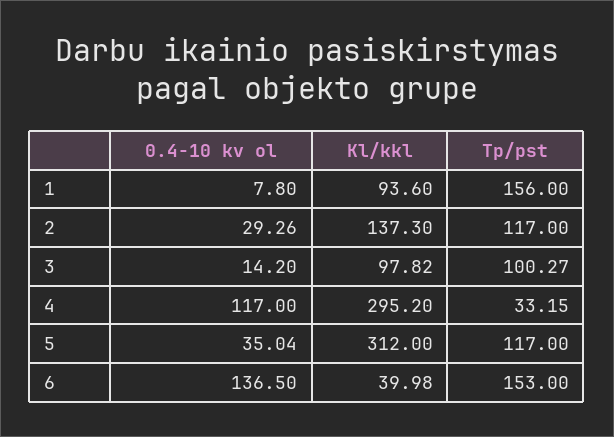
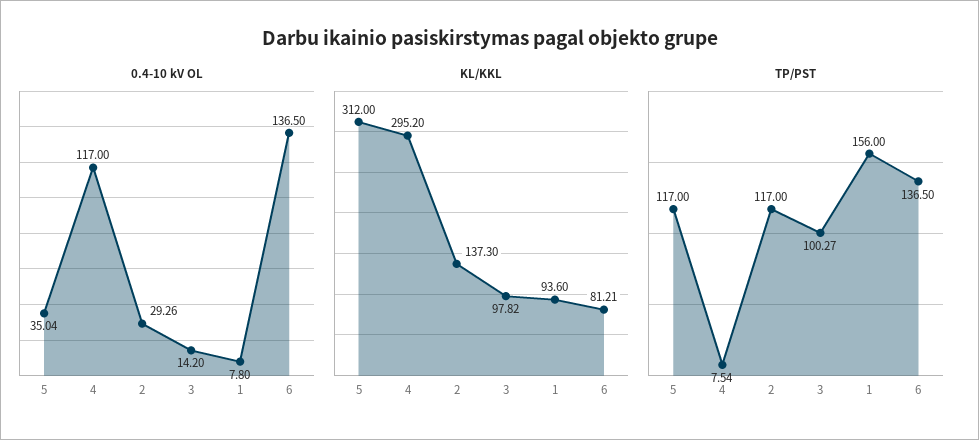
Tp/pst, 4: 33.15 -> 7.54
Kl/kkl, 6: 39.98 -> 81.21
Tp/pst, 6: 153 -> 136.5

